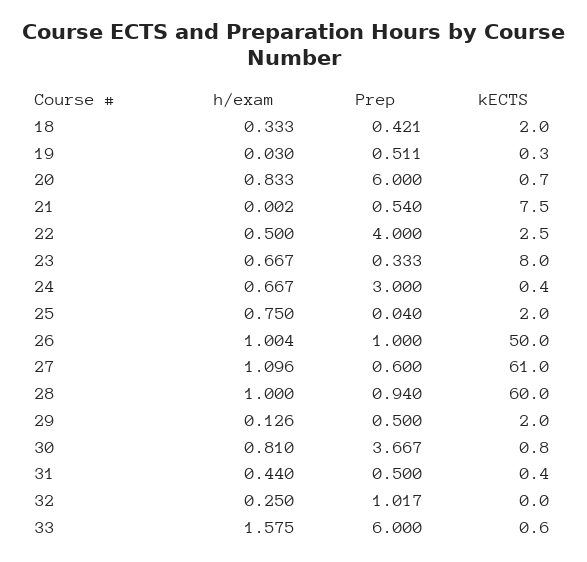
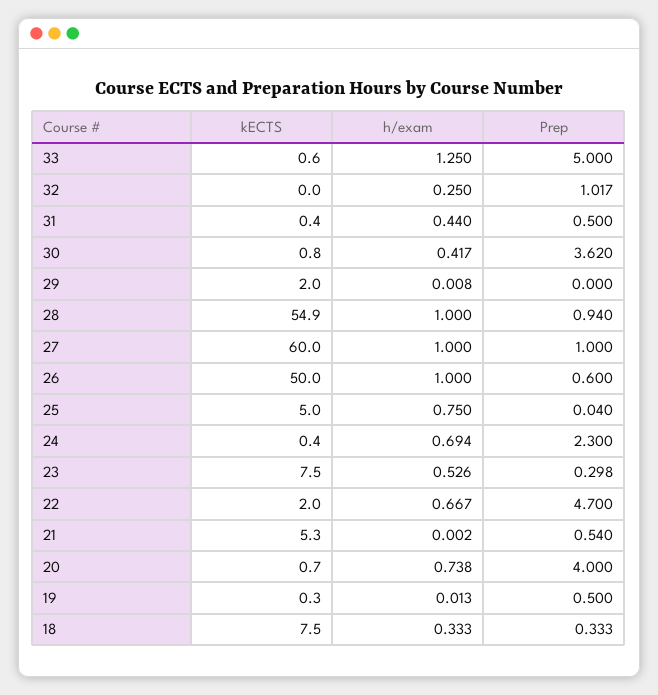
Prep, 18: 0.421 -> 0.333
kECTS, 18: 2 -> 7.5
h/exam, 19: 0.03 -> 0.013
Prep, 19: 0.511 -> 0.5
h/exam, 20: 0.833 -> 0.738
Prep, 20: 6 -> 4
kECTS, 21: 7.5 -> 5.3
h/exam, 22: 0.5 -> 0.667
Prep, 22: 4 -> 4.7
kECTS, 22: 2.5 -> 2
h/exam, 23: 0.667 -> 0.526
Prep, 23: 0.333 -> 0.298
kECTS, 23: 8 -> 7.5
h/exam, 24: 0.667 -> 0.694
Prep, 24: 3 -> 2.3
kECTS, 25: 2 -> 5
h/exam, 26: 1.004 -> 1
Prep, 26: 1 -> 0.6
h/exam, 27: 1.096 -> 1
Prep, 27: 0.6 -> 1
kECTS, 27: 61 -> 60
kECTS, 28: 60 -> 54.9
h/exam, 29: 0.126 -> 0.008
Prep, 29: 0.5 -> 0
h/exam, 30: 0.81 -> 0.417
Prep, 30: 3.667 -> 3.62
h/exam, 33: 1.575 -> 1.25
Prep, 33: 6 -> 5

